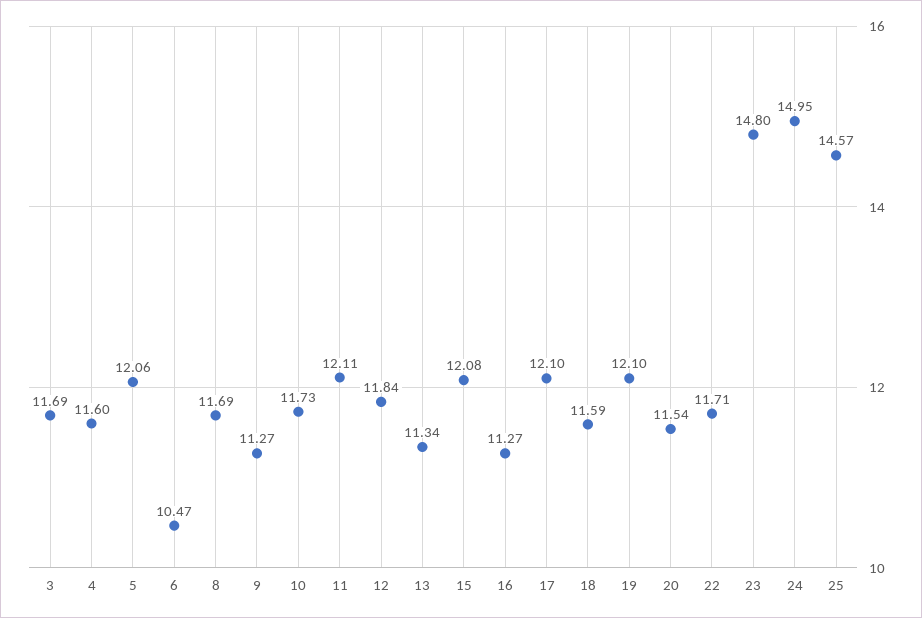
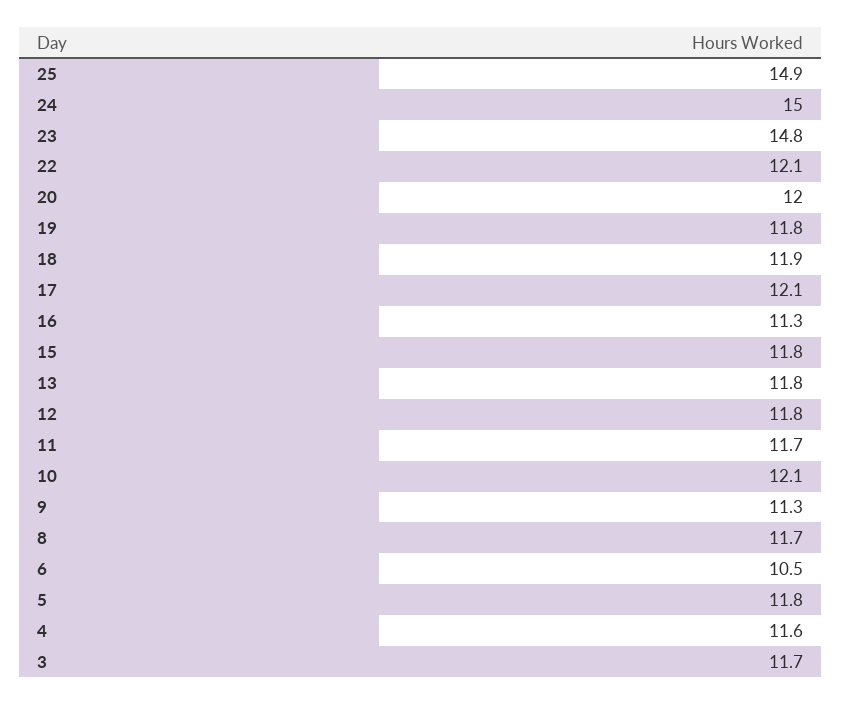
5: 12.06 -> 11.8
10: 11.73 -> 12.1
11: 12.11 -> 11.7
13: 11.34 -> 11.8
15: 12.08 -> 11.8
18: 11.59 -> 11.9
19: 12.1 -> 11.8
20: 11.54 -> 12
22: 11.71 -> 12.1
25: 14.57 -> 14.9

